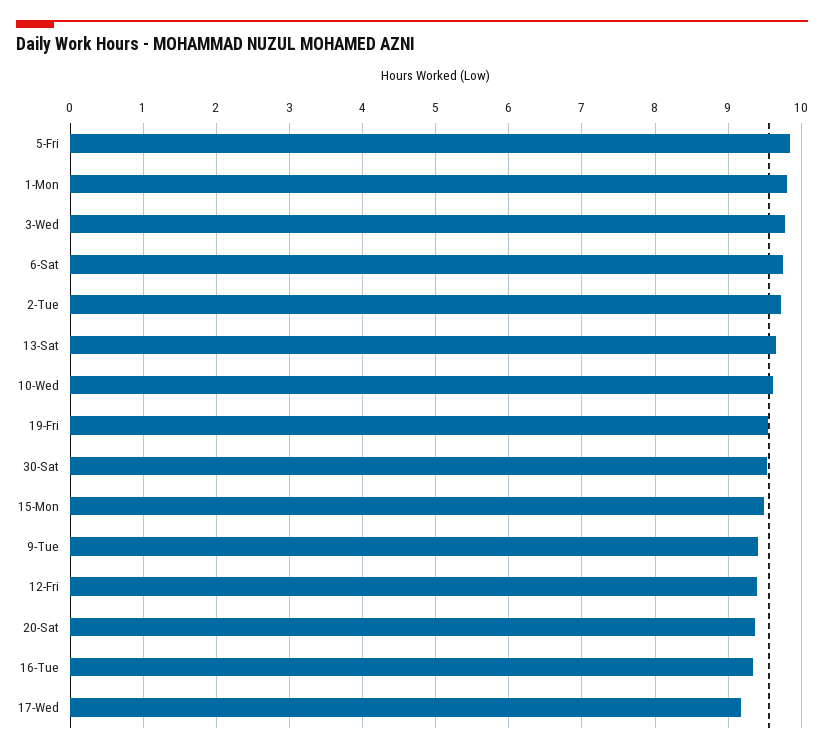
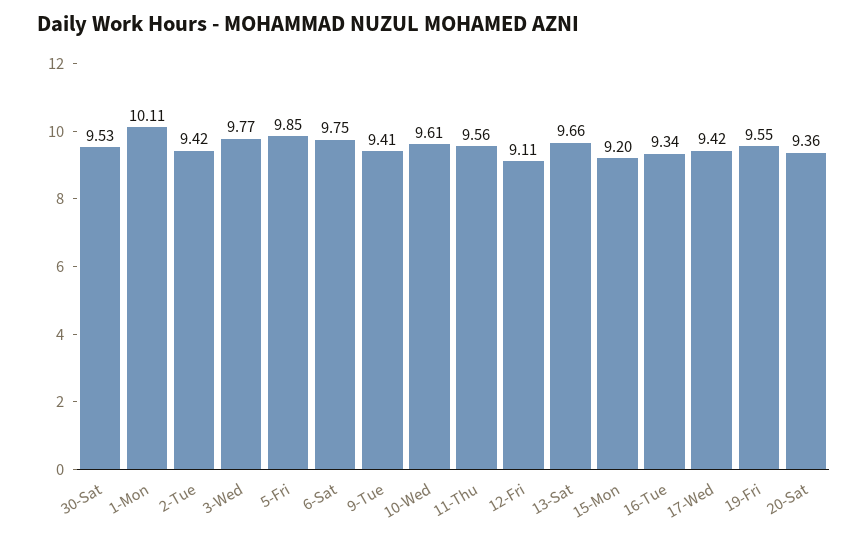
1-Mon: 9.8 -> 10.11
2-Tue: 9.7 -> 9.42
15-Mon: 9.5 -> 9.2
12-Fri: 9.4 -> 9.11
17-Wed: 9.2 -> 9.42
11-Thu: none -> 9.56

